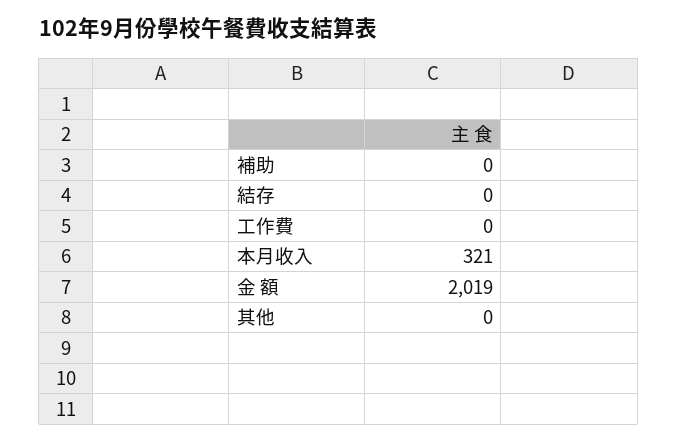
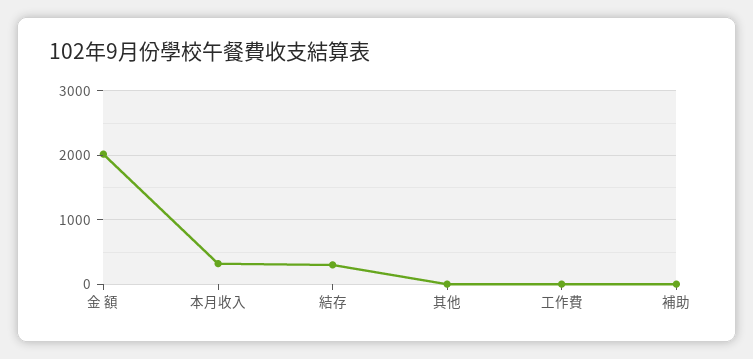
結存: 0 -> 300

